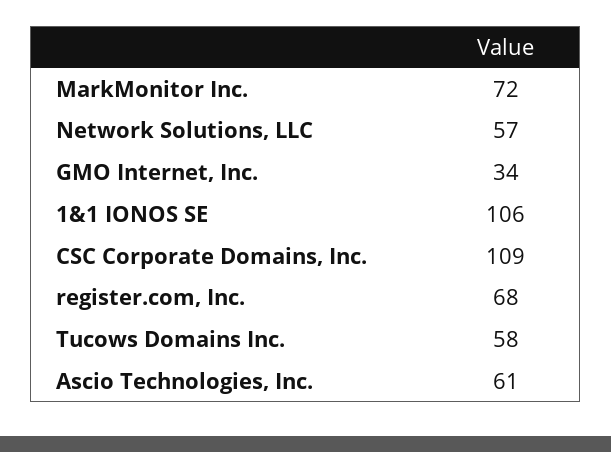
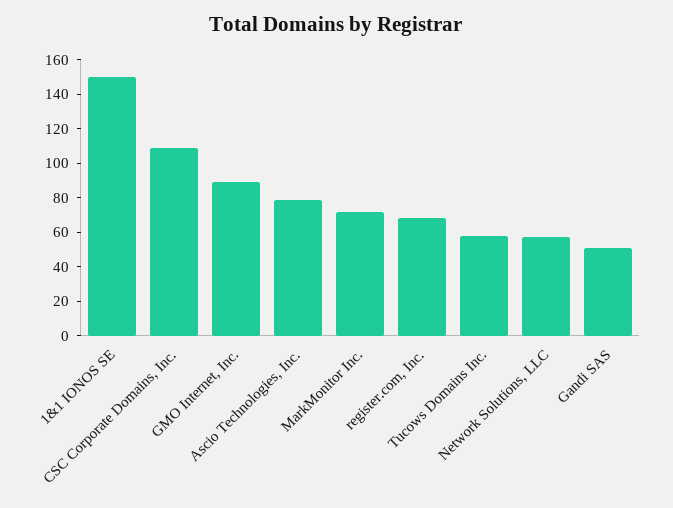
GMO Internet, Inc.: 34 -> 90
1&1 IONOS SE: 106 -> 150
Ascio Technologies, Inc.: 61 -> 80
Gandi SAS: none -> 50

